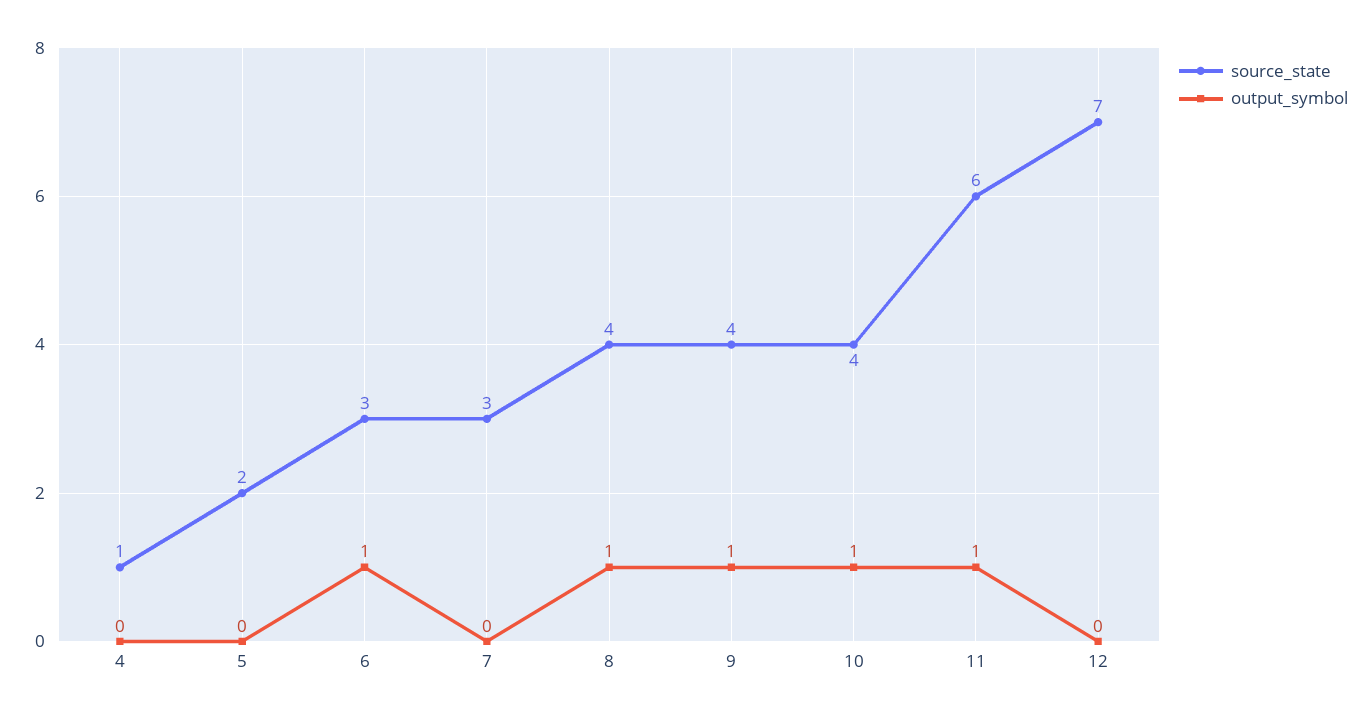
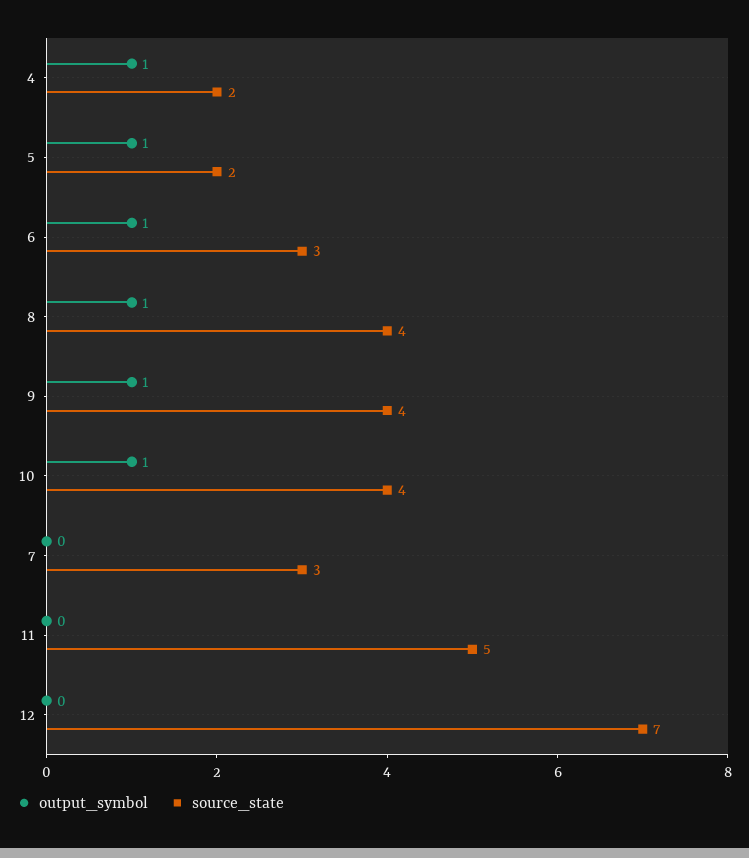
source_state, 4: 1 -> 2
output_symbol, 4: 0 -> 1
output_symbol, 5: 0 -> 1
source_state, 11: 6 -> 5
output_symbol, 11: 1 -> 0

